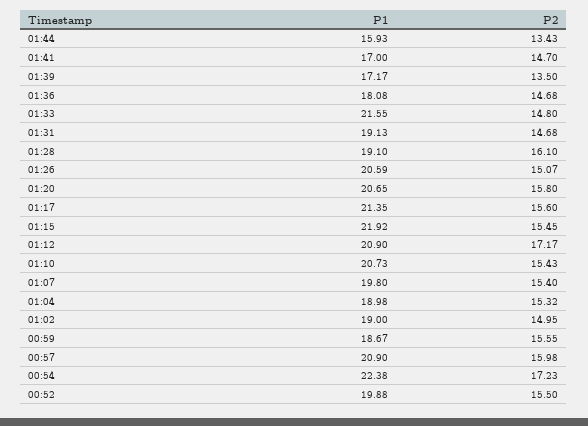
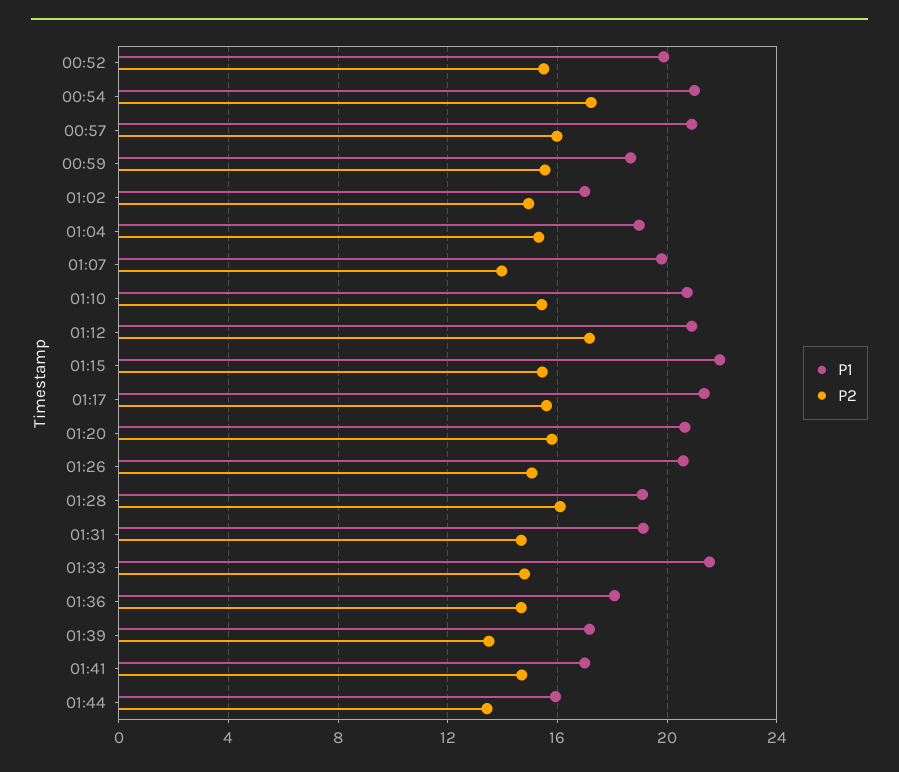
P2, 01:07: 15.4 -> 14
P1, 01:02: 19 -> 17
P1, 00:54: 22.38 -> 21

